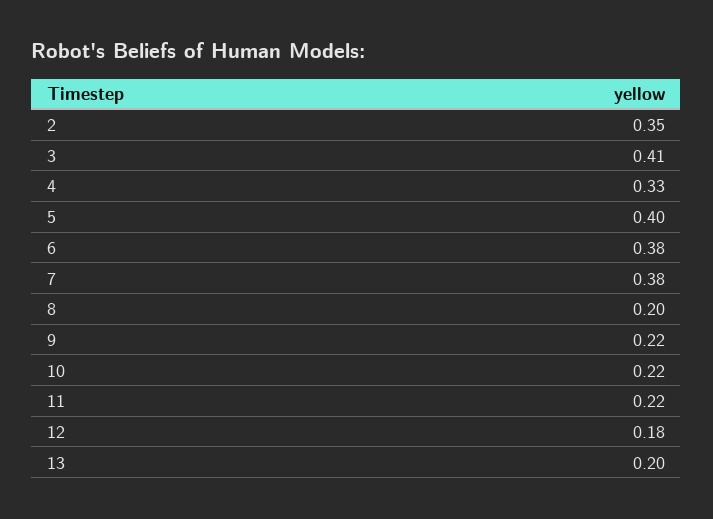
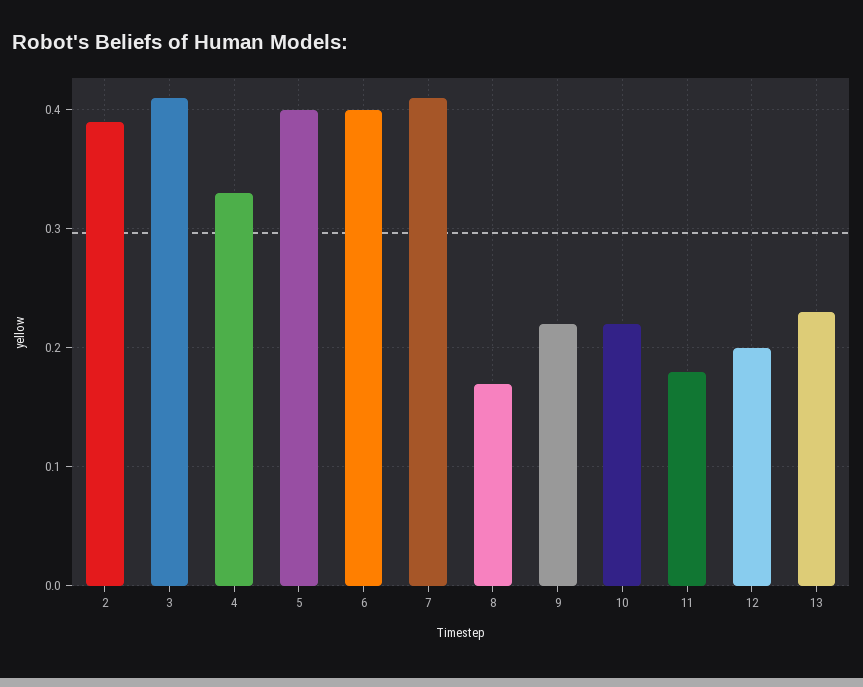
2: 0.35 -> 0.39
6: 0.38 -> 0.4
7: 0.38 -> 0.41
8: 0.2 -> 0.17
11: 0.22 -> 0.18
12: 0.18 -> 0.2
13: 0.2 -> 0.23

